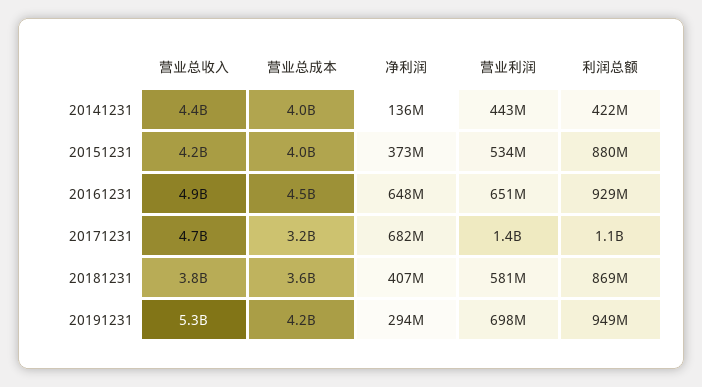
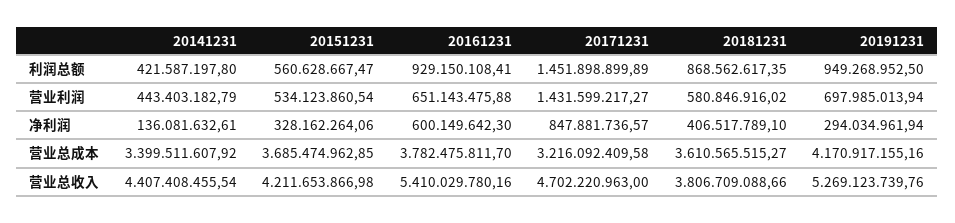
营业总成本, 20141231: 4000000000 -> 3399511607.92
营业总成本, 20151231: 4000000000 -> 3685474962.85
净利润, 20151231: 373000000 -> 328162264.06
利润总额, 20151231: 880000000 -> 560628667.47
营业总收入, 20161231: 4900000000 -> 5410029780.16
营业总成本, 20161231: 4500000000 -> 3782475811.7
净利润, 20161231: 648000000 -> 600149642.3
净利润, 20171231: 682000000 -> 847881736.57
利润总额, 20171231: 1100000000 -> 1451898899.89

